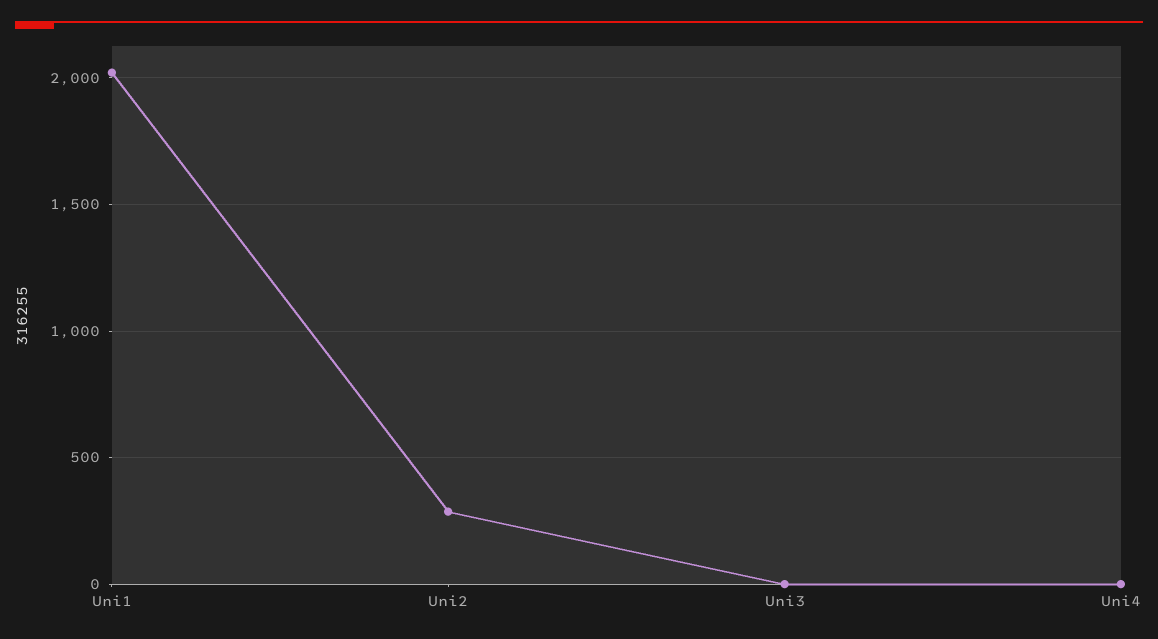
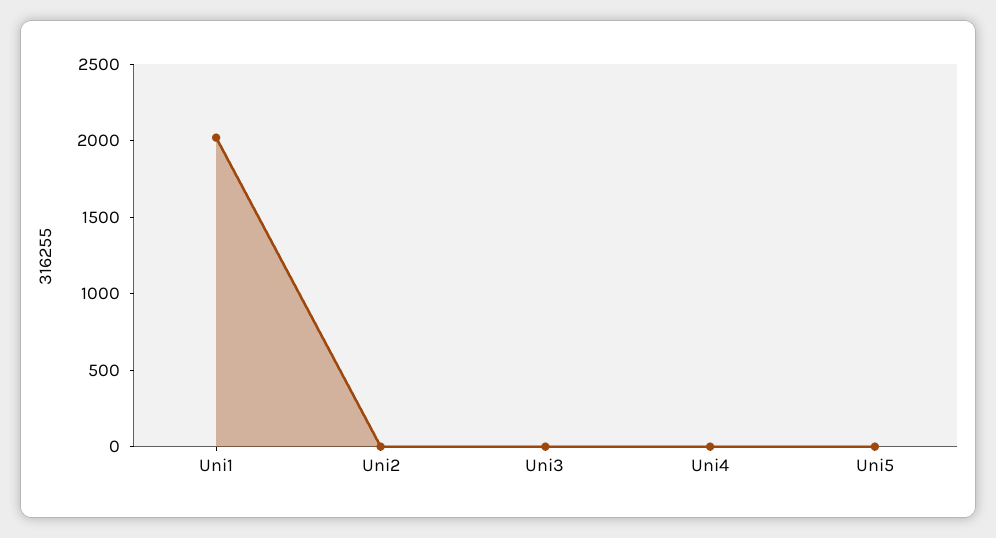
Uni2: 300 -> 0
Uni5: none -> 0

